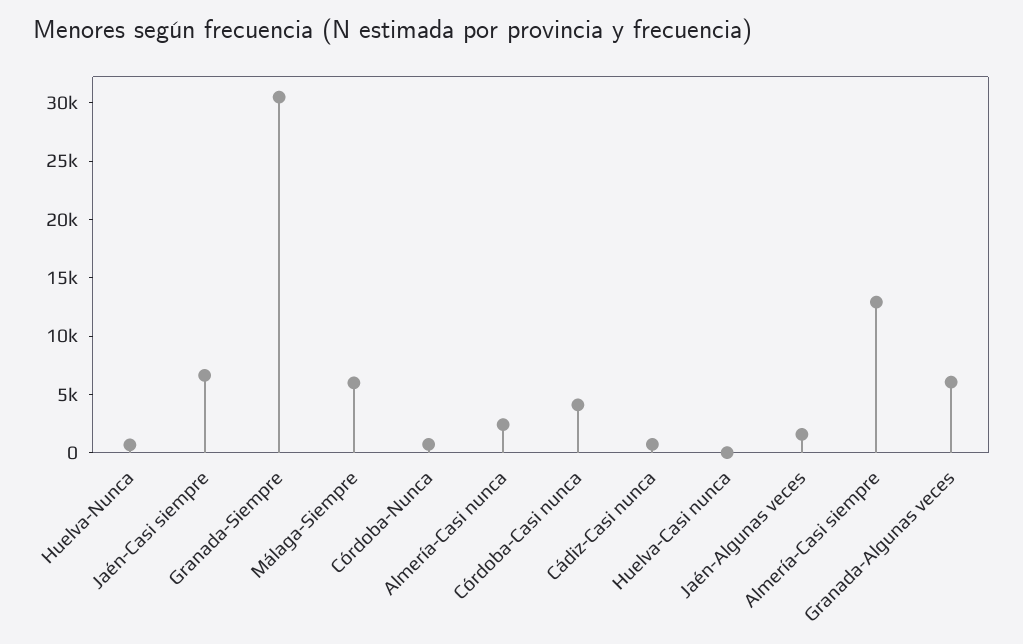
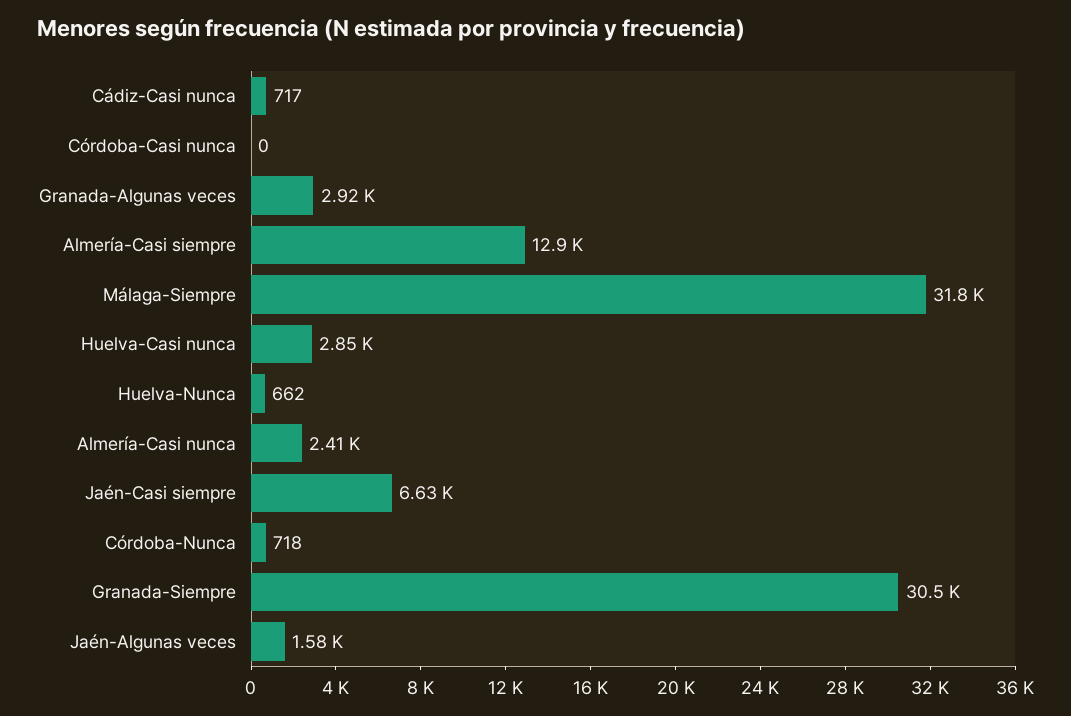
Málaga-Siempre: 6000 -> 31800
Córdoba-Casi nunca: 4000 -> 0
Huelva-Casi nunca: 0 -> 2850
Granada-Algunas veces: 6000 -> 2920

